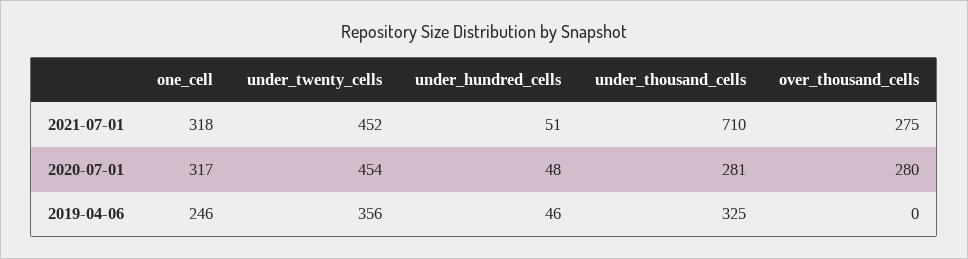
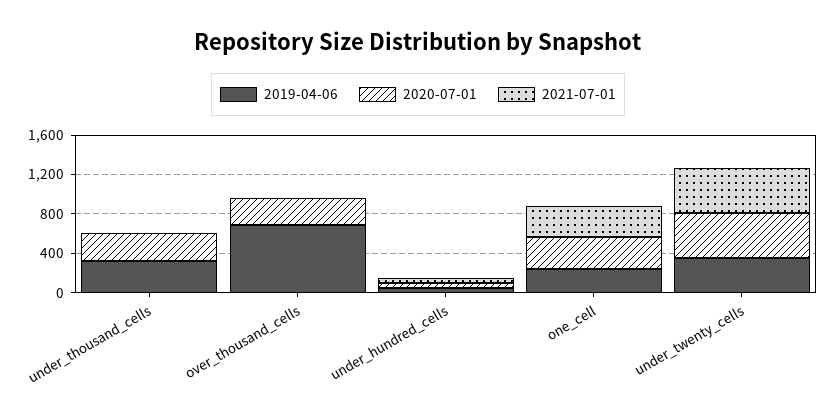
2021-07-01, under_thousand_cells: 710 -> 0
2021-07-01, over_thousand_cells: 275 -> 0
2019-04-06, over_thousand_cells: 0 -> 700

